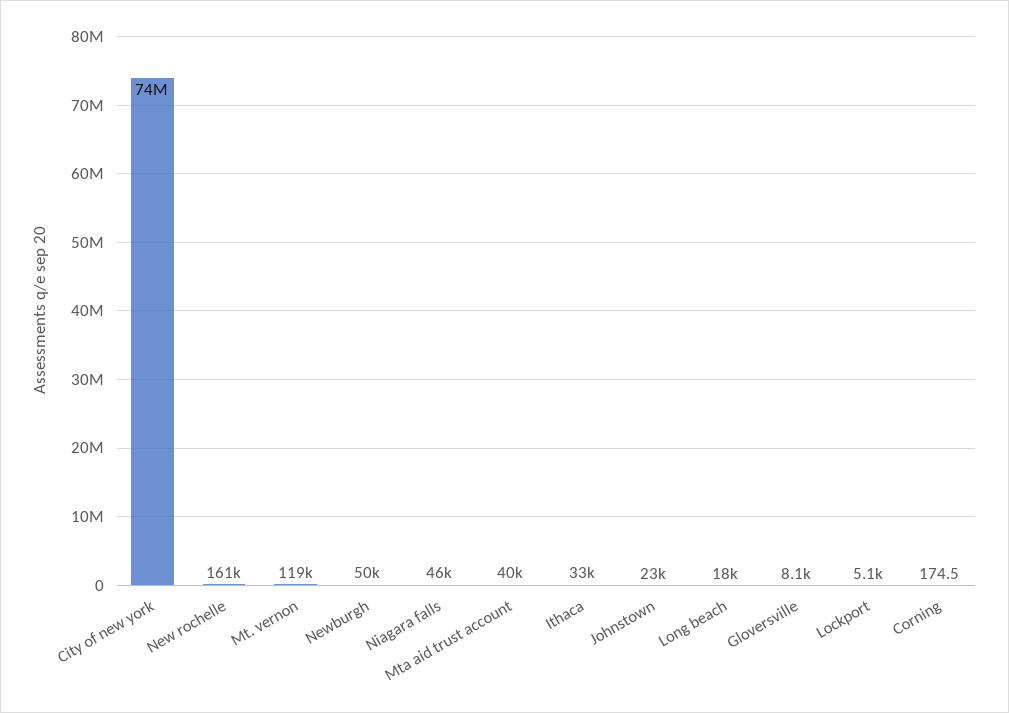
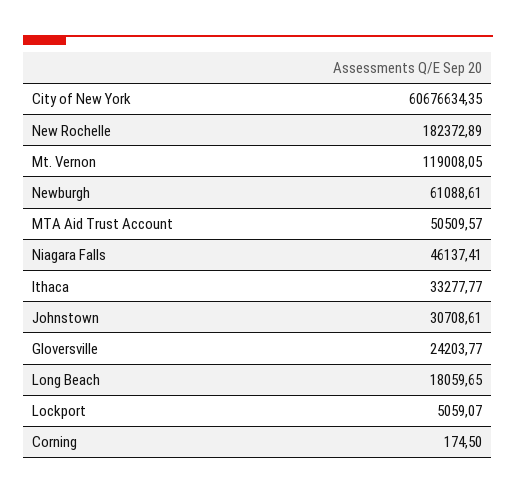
City of new york: 74000000 -> 60676634.35
New rochelle: 161000 -> 182372.89
Newburgh: 50000 -> 61088.61
Mta aid trust account: 40000 -> 50509.57
Johnstown: 23000 -> 30708.61
Gloversville: 8100 -> 24203.77

